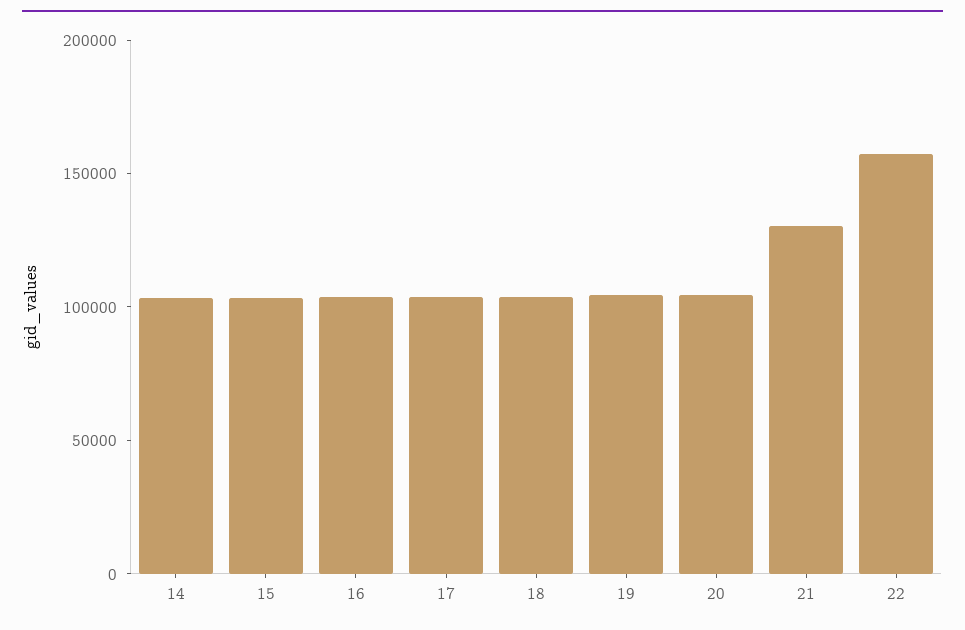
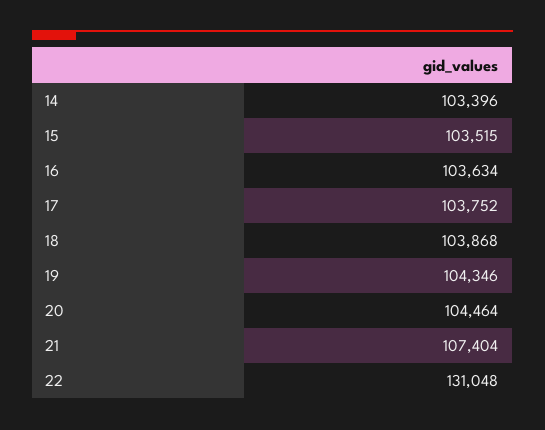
21: 130000 -> 107404
22: 160000 -> 131048

